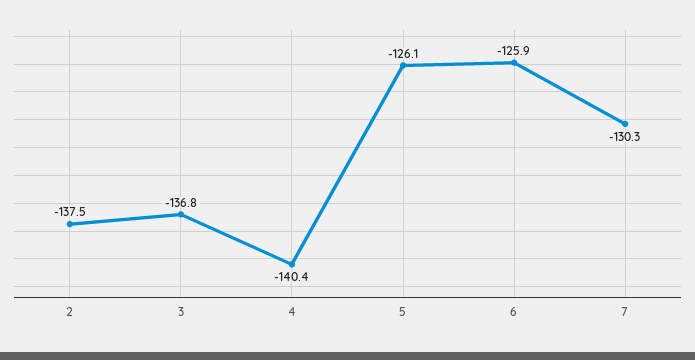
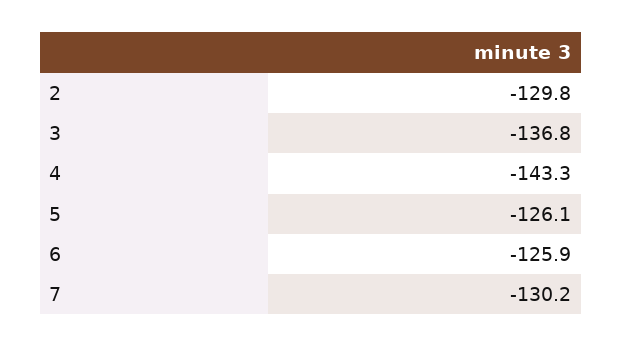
2: -137.5 -> -129.8
4: -140.4 -> -143.3
7: -130.3 -> -130.2

